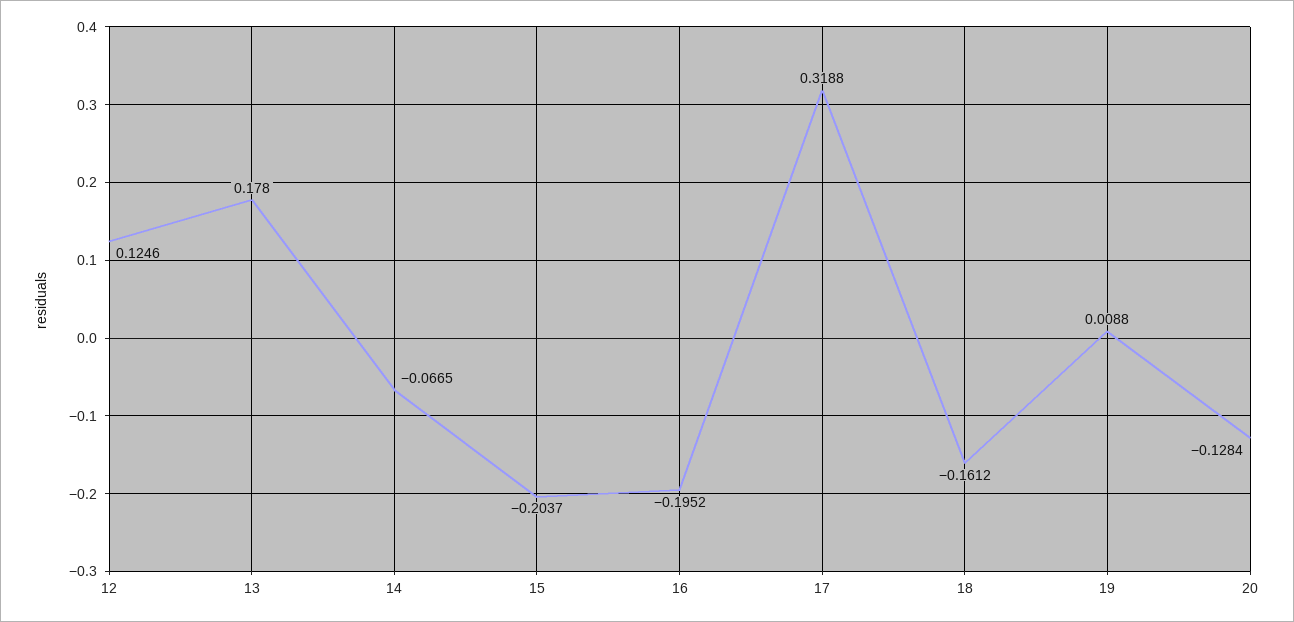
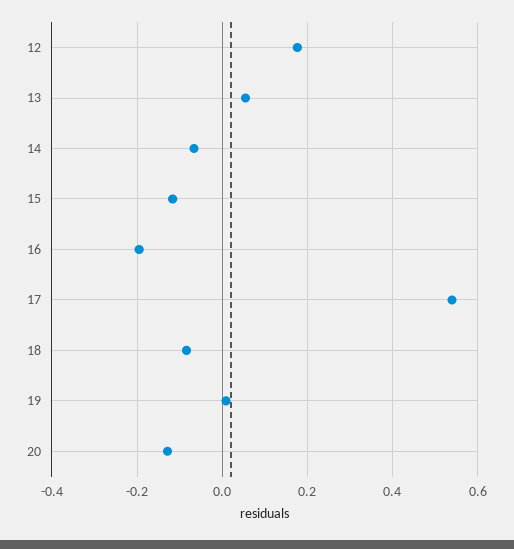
12: 0.1246 -> 0.18
13: 0.178 -> 0.06
15: -0.2037 -> -0.12
17: 0.3188 -> 0.54
18: -0.1612 -> -0.08

